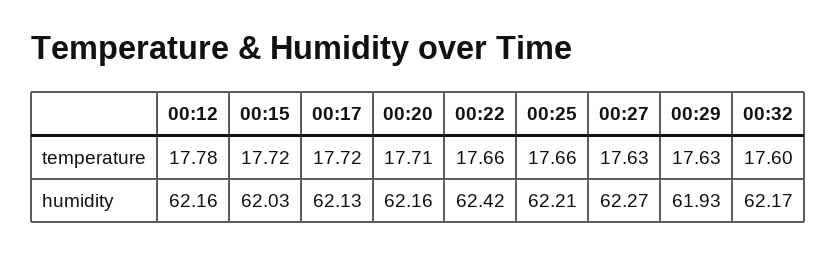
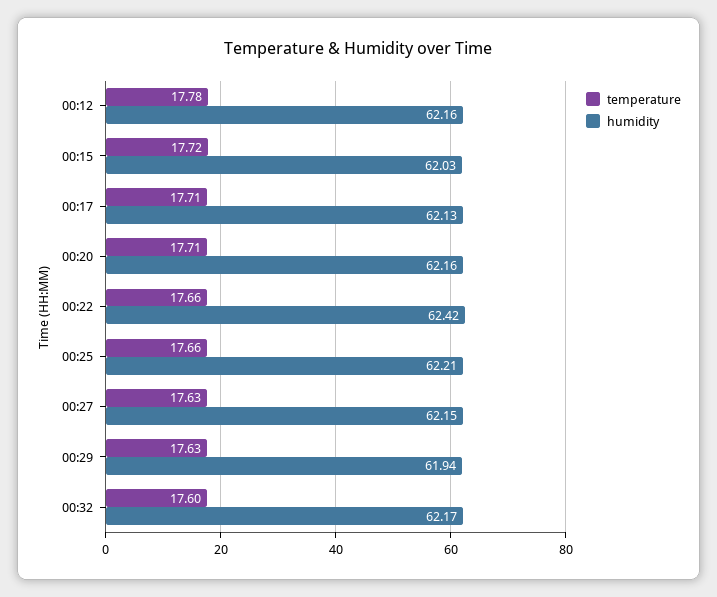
temperature, 00:17: 17.72 -> 17.71
humidity, 00:27: 62.27 -> 62.15
humidity, 00:29: 61.93 -> 61.94

